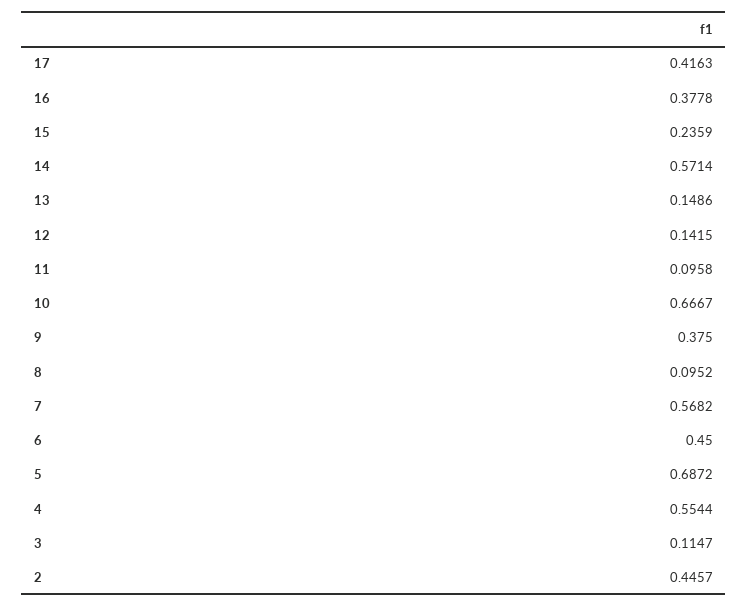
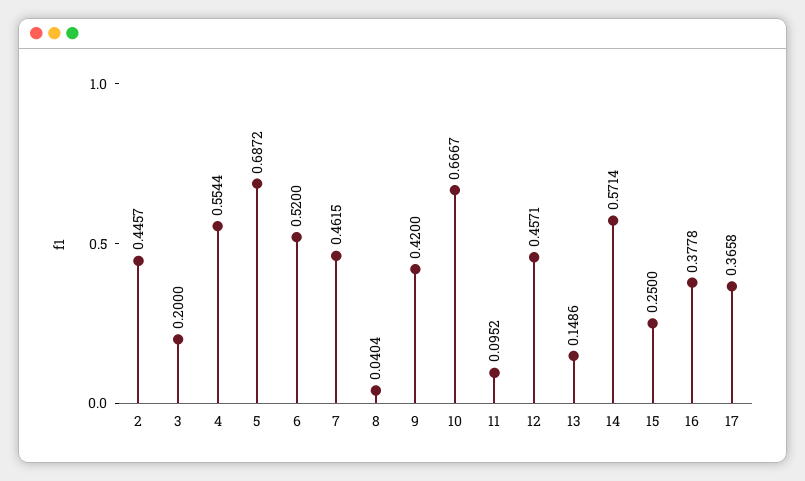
17: 0.4163 -> 0.3658
15: 0.2359 -> 0.25
12: 0.1415 -> 0.4571
11: 0.0958 -> 0.0952
9: 0.375 -> 0.42
8: 0.0952 -> 0.0404
7: 0.5682 -> 0.4615
6: 0.45 -> 0.52
3: 0.1147 -> 0.2

